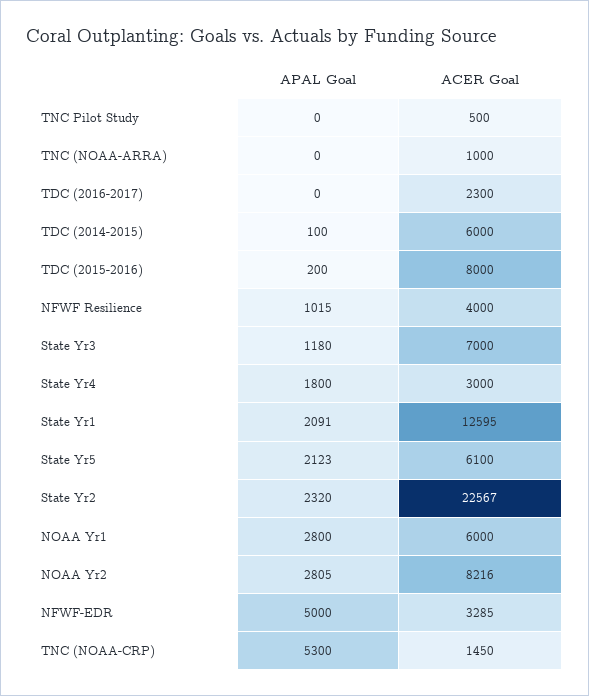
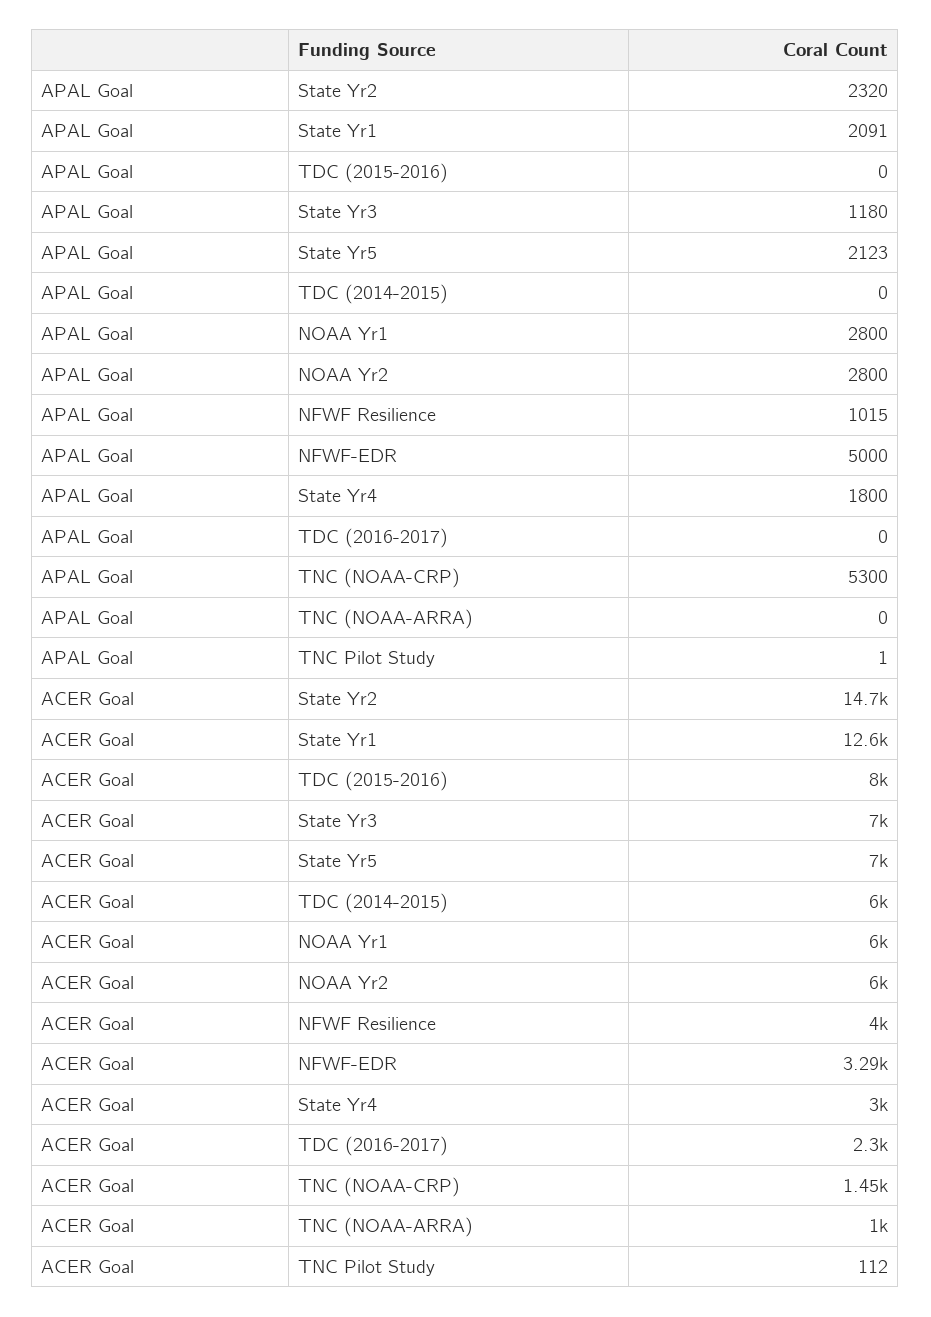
APAL Goal, TNC Pilot Study: 0 -> 1
ACER Goal, TNC Pilot Study: 500 -> 112
APAL Goal, TDC (2014-2015): 100 -> 0
APAL Goal, TDC (2015-2016): 200 -> 0
ACER Goal, State Yr5: 6100 -> 7000
ACER Goal, State Yr2: 22567 -> 14700
APAL Goal, NOAA Yr2: 2805 -> 2800
ACER Goal, NOAA Yr2: 8216 -> 6000

